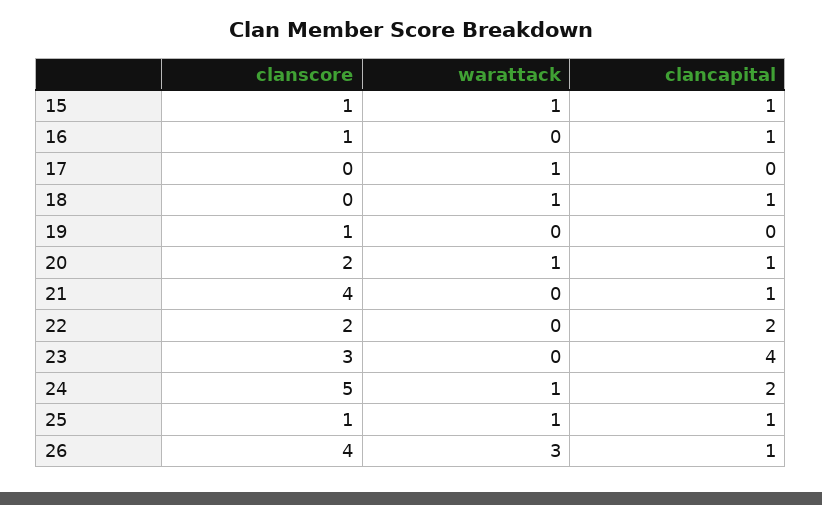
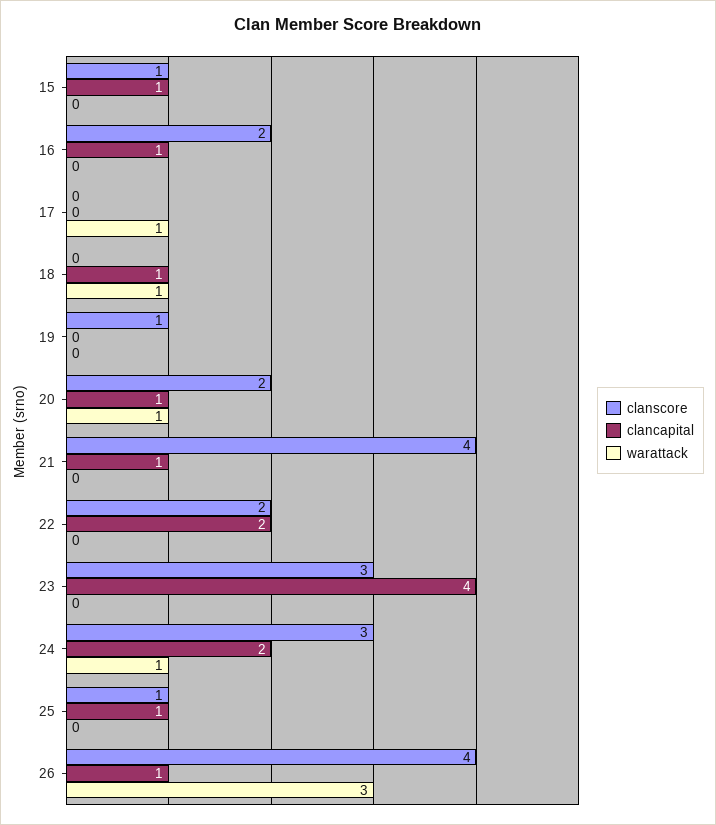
warattack, 15: 1 -> 0
clanscore, 16: 1 -> 2
clanscore, 24: 5 -> 3
warattack, 25: 1 -> 0

